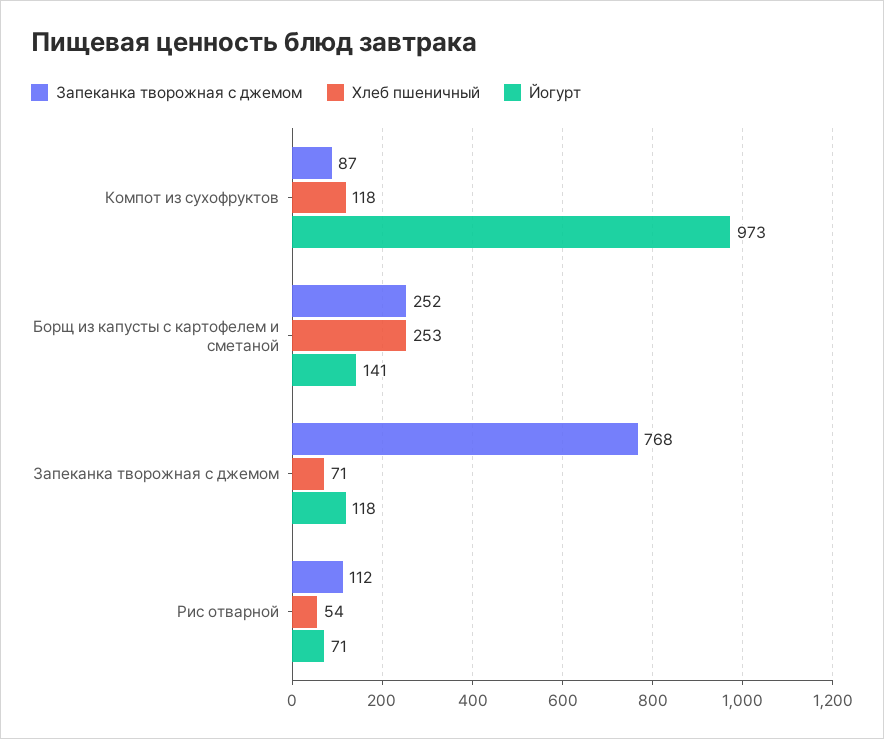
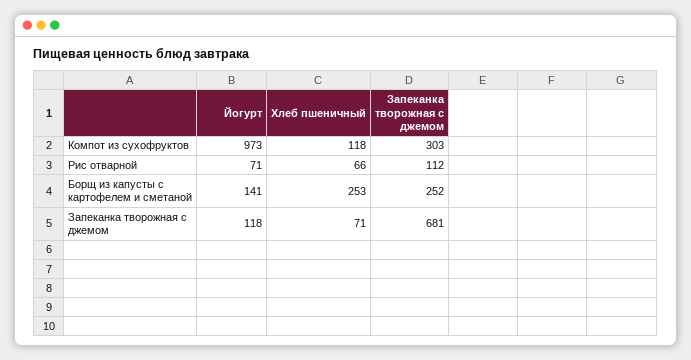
Запеканка творожная с джемом, Компот из сухофруктов: 87 -> 303
Запеканка творожная с джемом, Запеканка творожная с джемом: 768 -> 681
Хлеб пшеничный, Рис отварной: 54 -> 66

